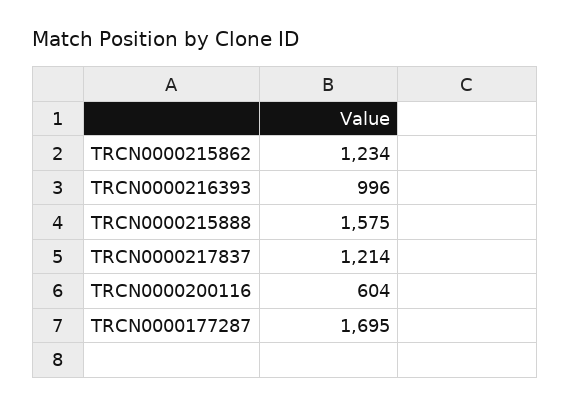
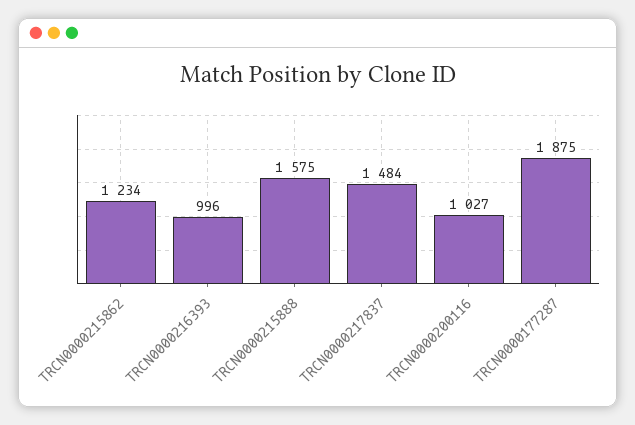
TRCN0000217837: 1214 -> 1484
TRCN0000200116: 604 -> 1027
TRCN0000177287: 1695 -> 1875

